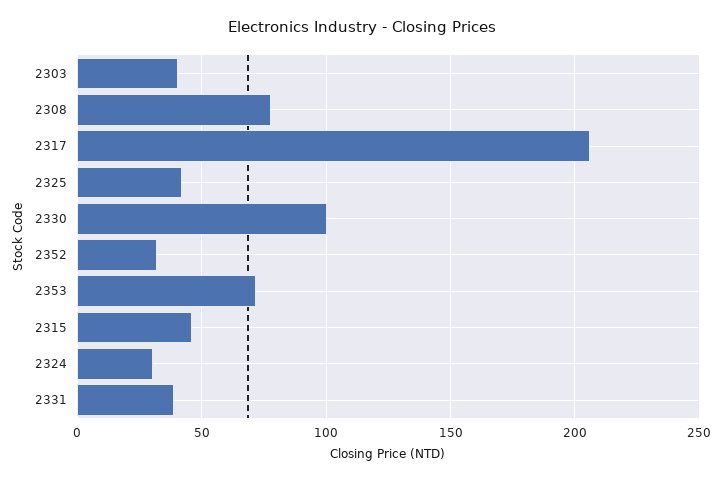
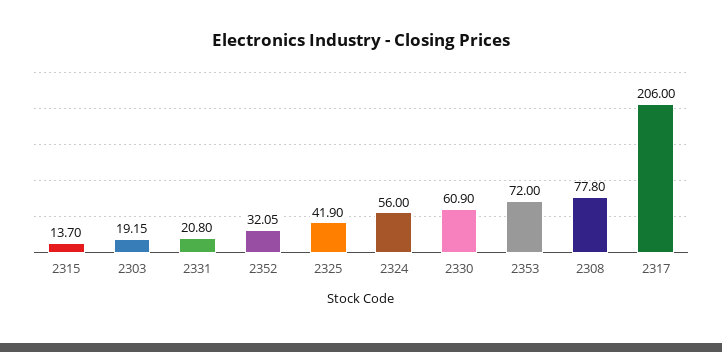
2303: 40 -> 19.15
2330: 100 -> 60.9
2315: 45 -> 13.7
2324: 30 -> 56
2331: 40 -> 20.8

